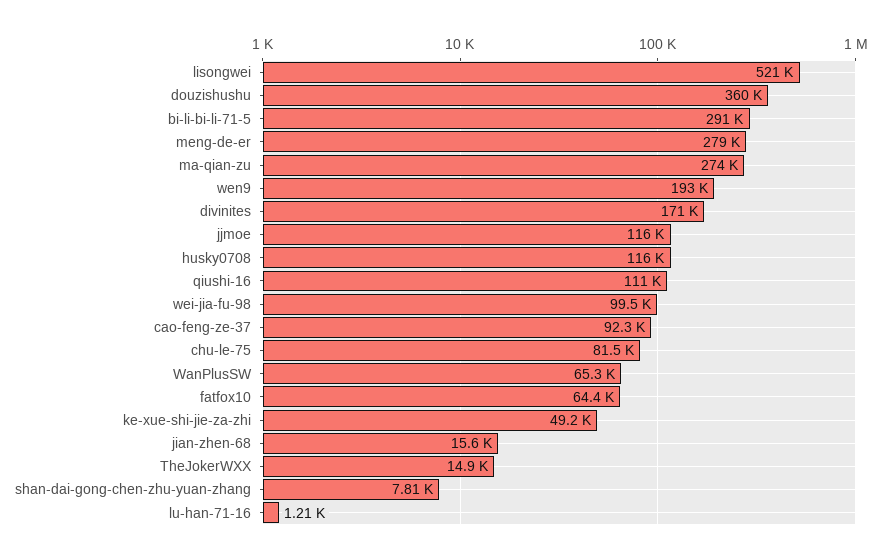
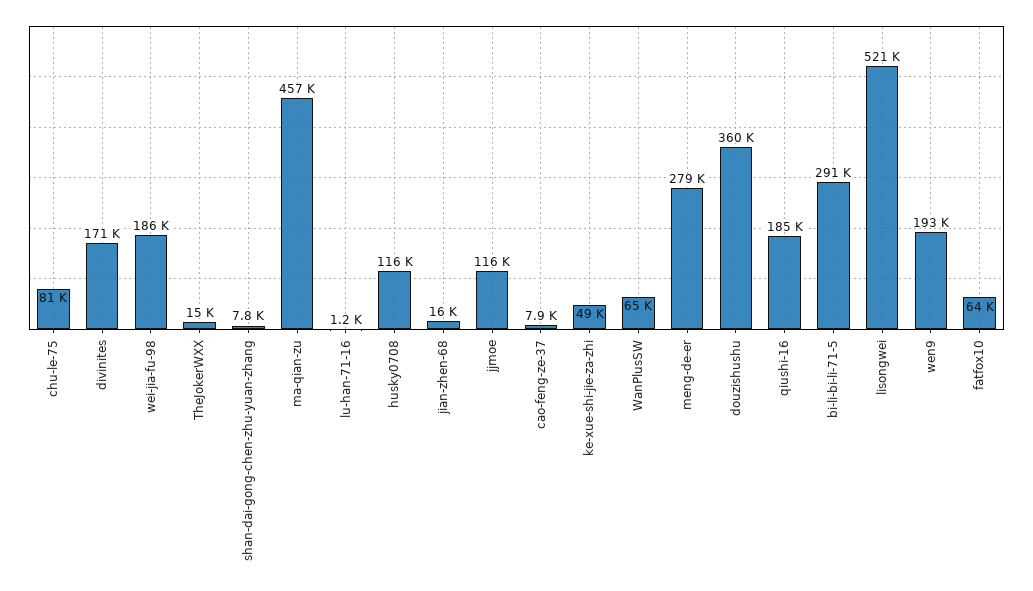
ma-qian-zu: 274000 -> 457000
qiushi-16: 111000 -> 185000
wei-jia-fu-98: 99500 -> 186000
cao-feng-ze-37: 92300 -> 7900

